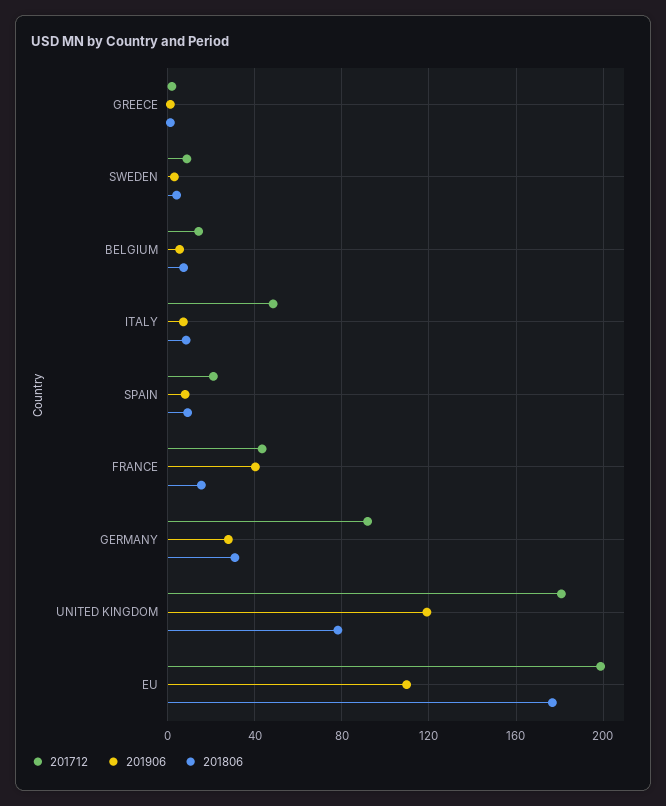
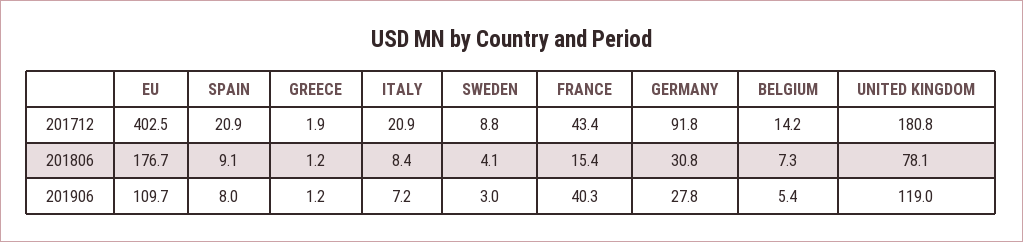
201712, ITALY: 50 -> 20.9
201712, EU: 200 -> 402.5

